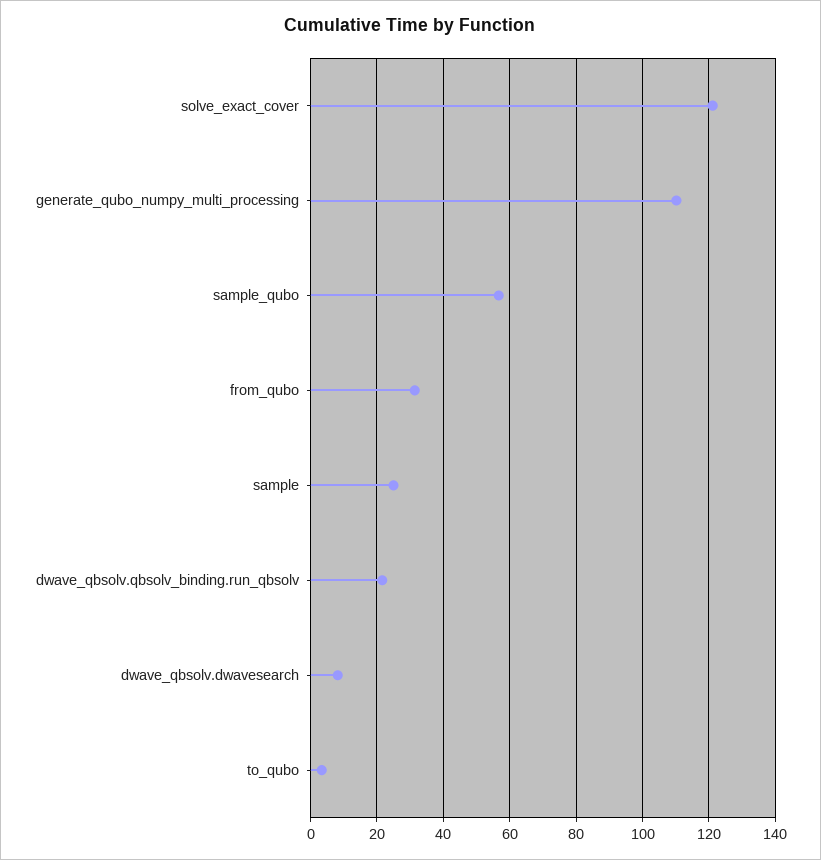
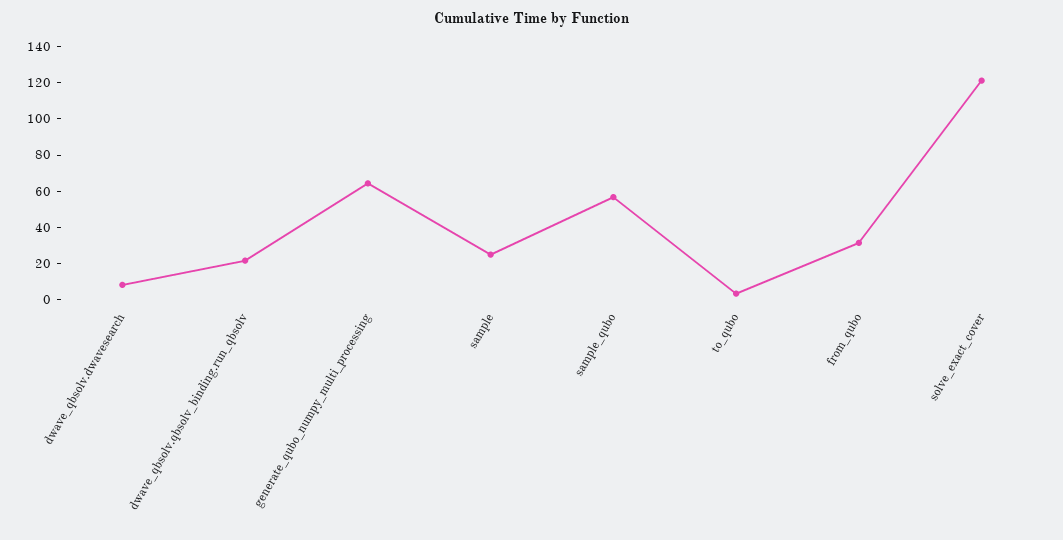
generate_qubo_numpy_multi_processing: 110 -> 65

